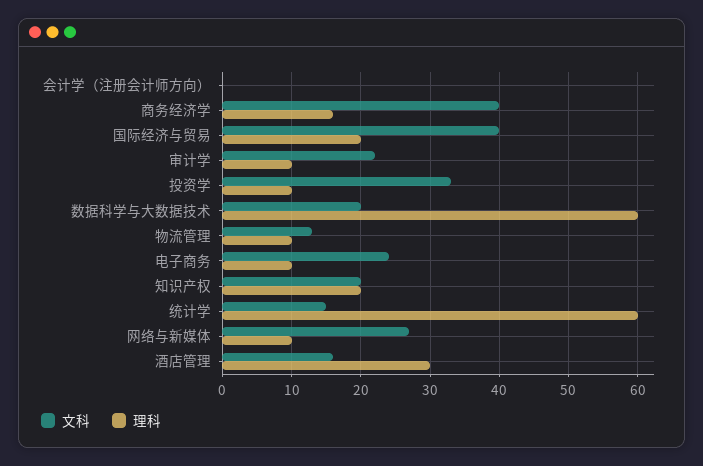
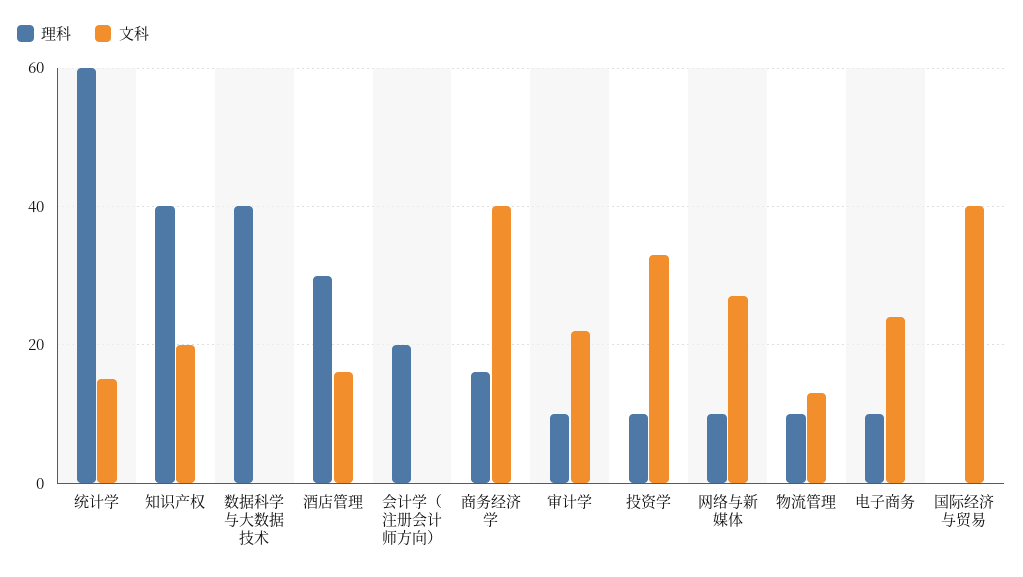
理科, 会计学（注册会计师方向）: 0 -> 20
理科, 国际经济与贸易: 20 -> 0
文科, 数据科学与大数据技术: 20 -> 0
理科, 数据科学与大数据技术: 60 -> 40
理科, 知识产权: 20 -> 40

